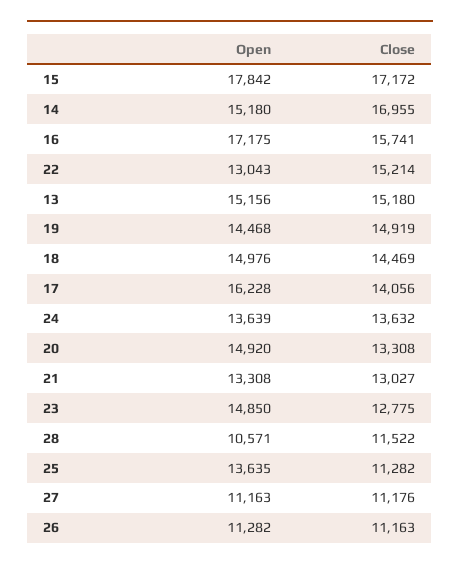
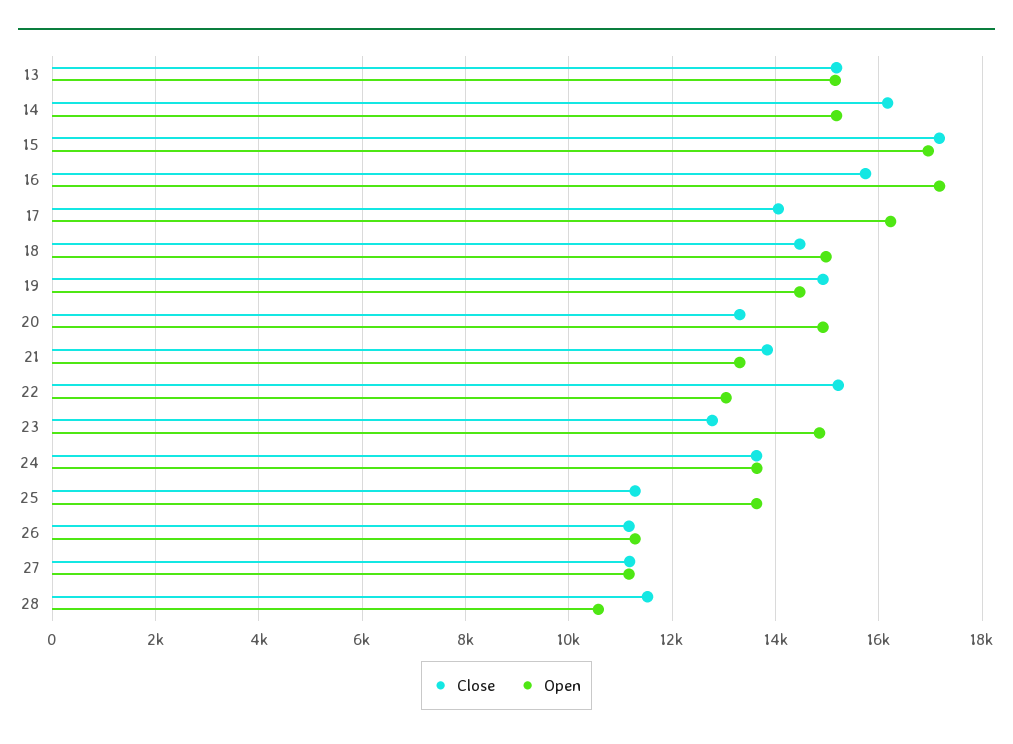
Open, 15: 17842 -> 17000
Close, 14: 16955 -> 16200
Close, 21: 13027 -> 13800

